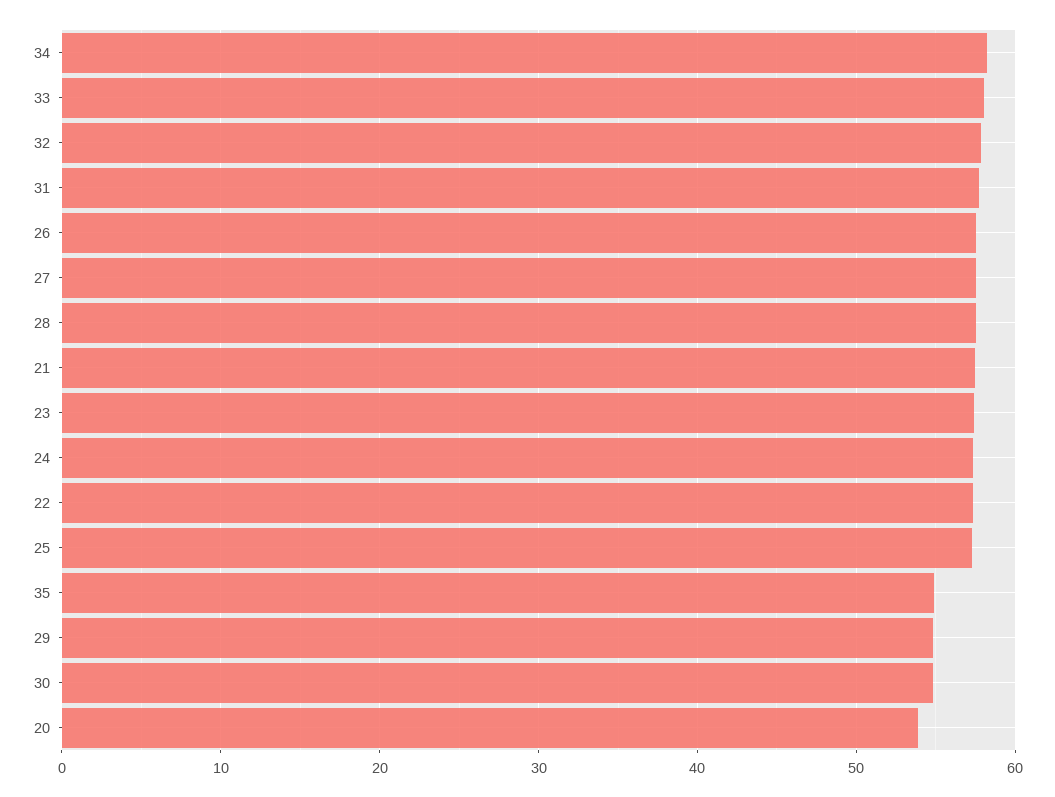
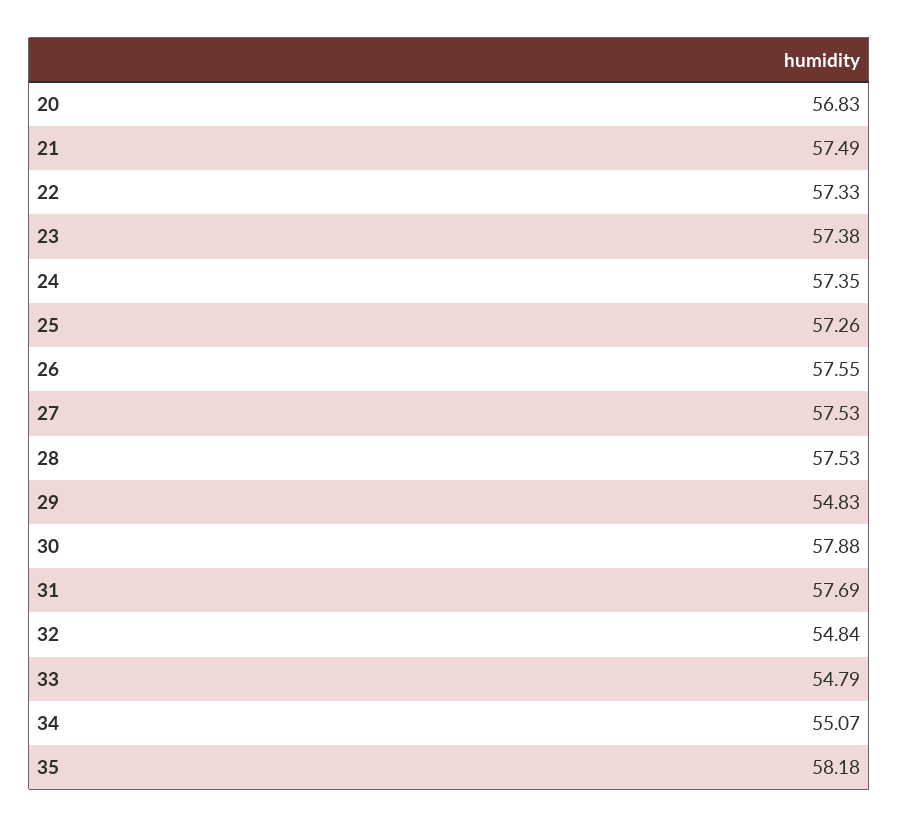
34: 58 -> 55.07
33: 58 -> 54.79
32: 58 -> 54.84
35: 55 -> 58.18
30: 55 -> 57.88
20: 54 -> 56.83

